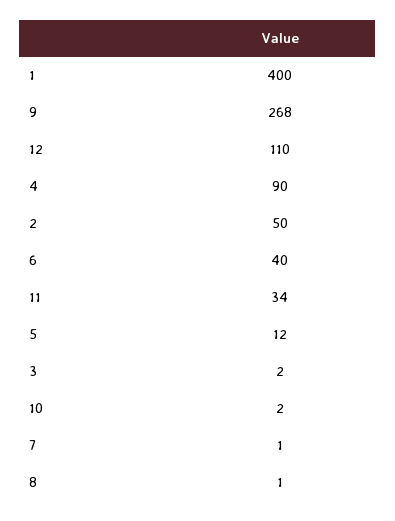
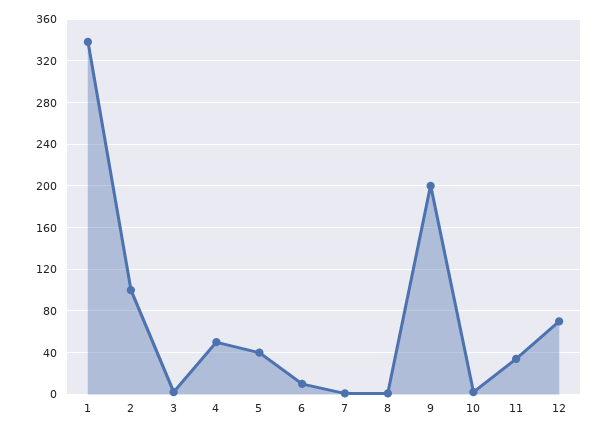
1: 400 -> 340
9: 268 -> 200
12: 110 -> 70
4: 90 -> 50
2: 50 -> 100
6: 40 -> 10
5: 12 -> 40

